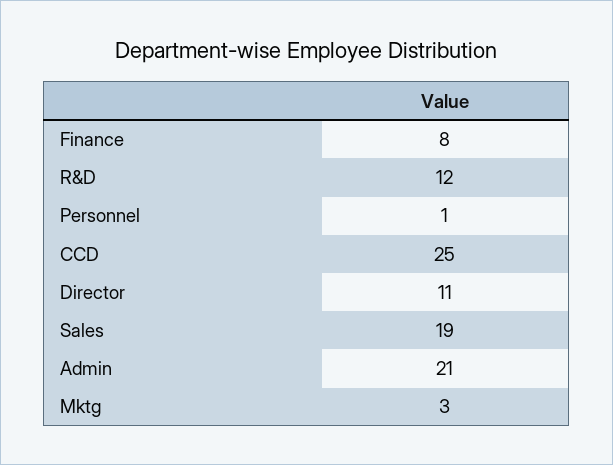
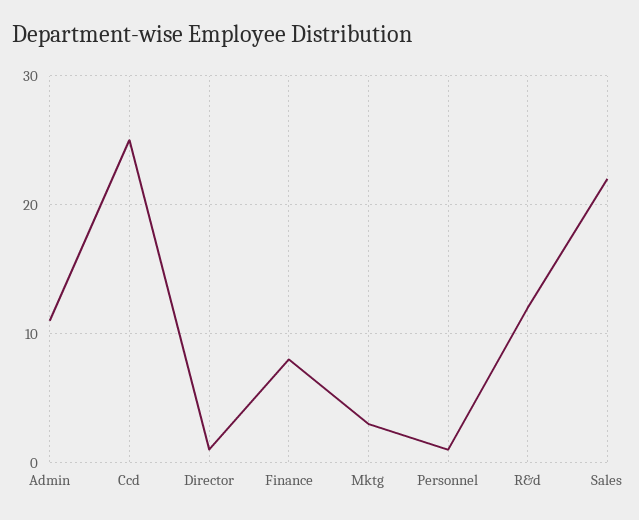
Director: 11 -> 1
Sales: 19 -> 22
Admin: 21 -> 11

